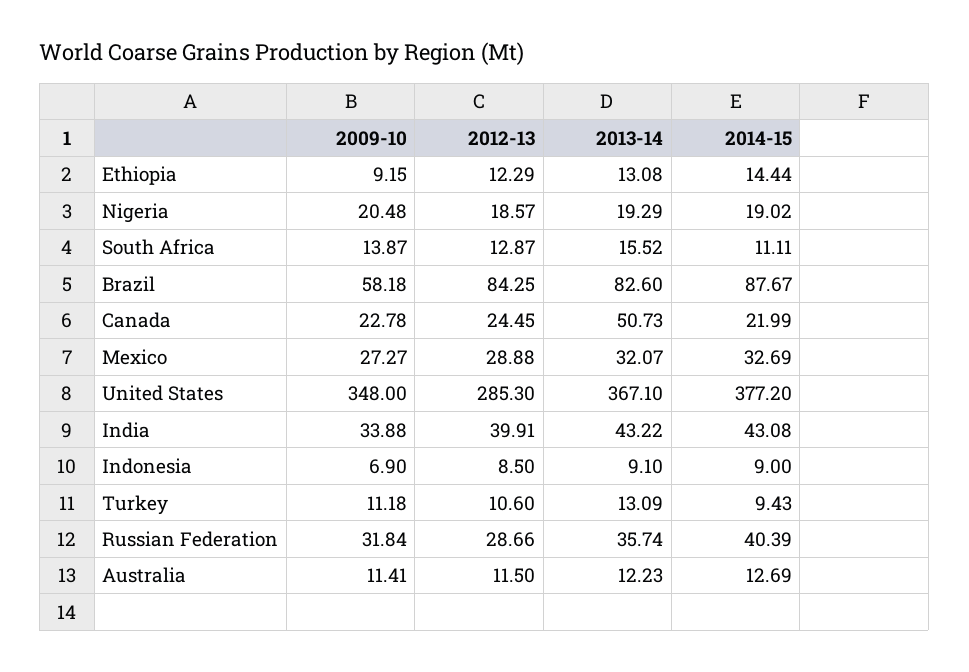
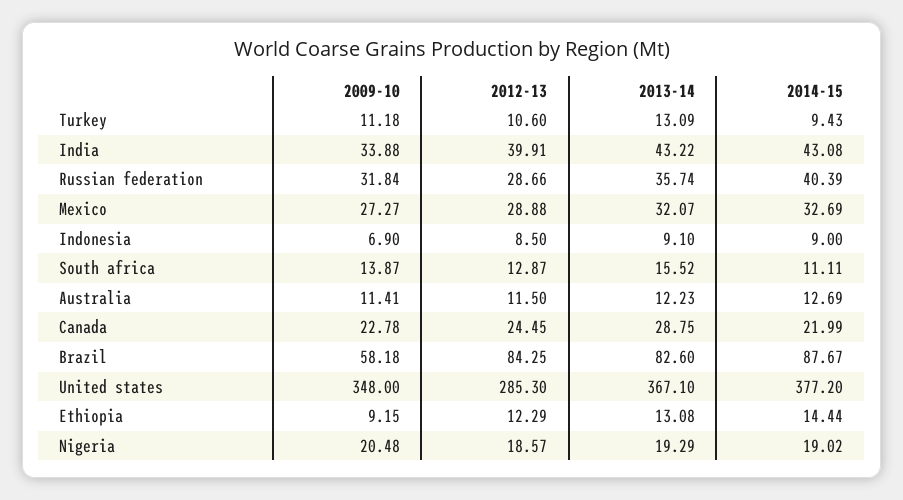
2013-14, Canada: 50.73 -> 28.75

